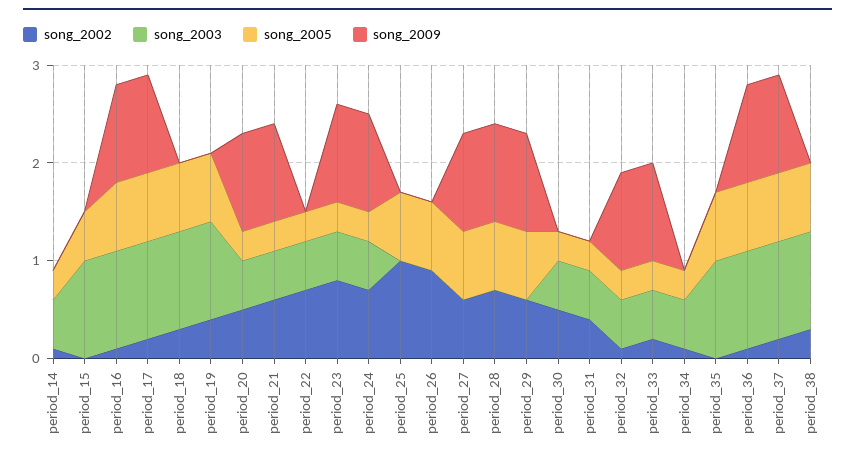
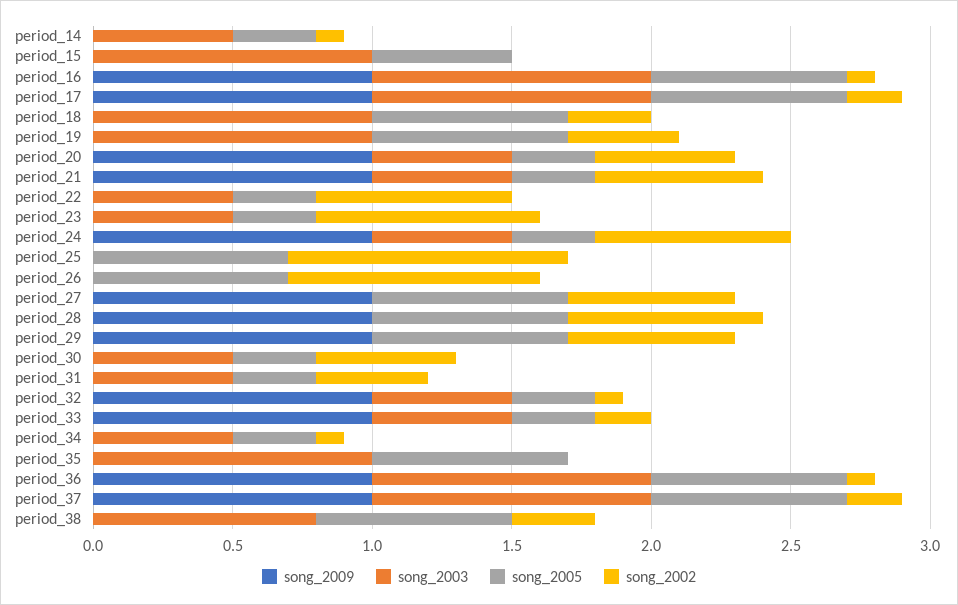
song_2009, period_23: 1 -> 0
song_2003, period_38: 1 -> 0.8

